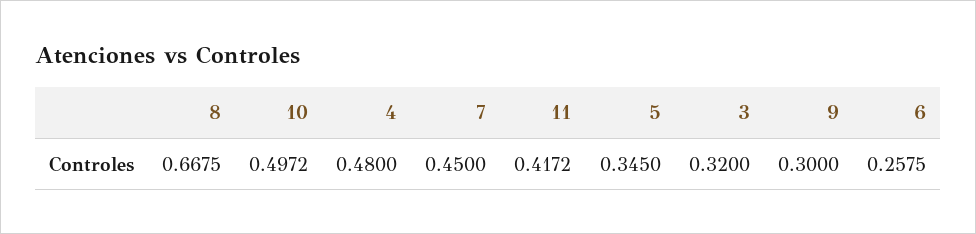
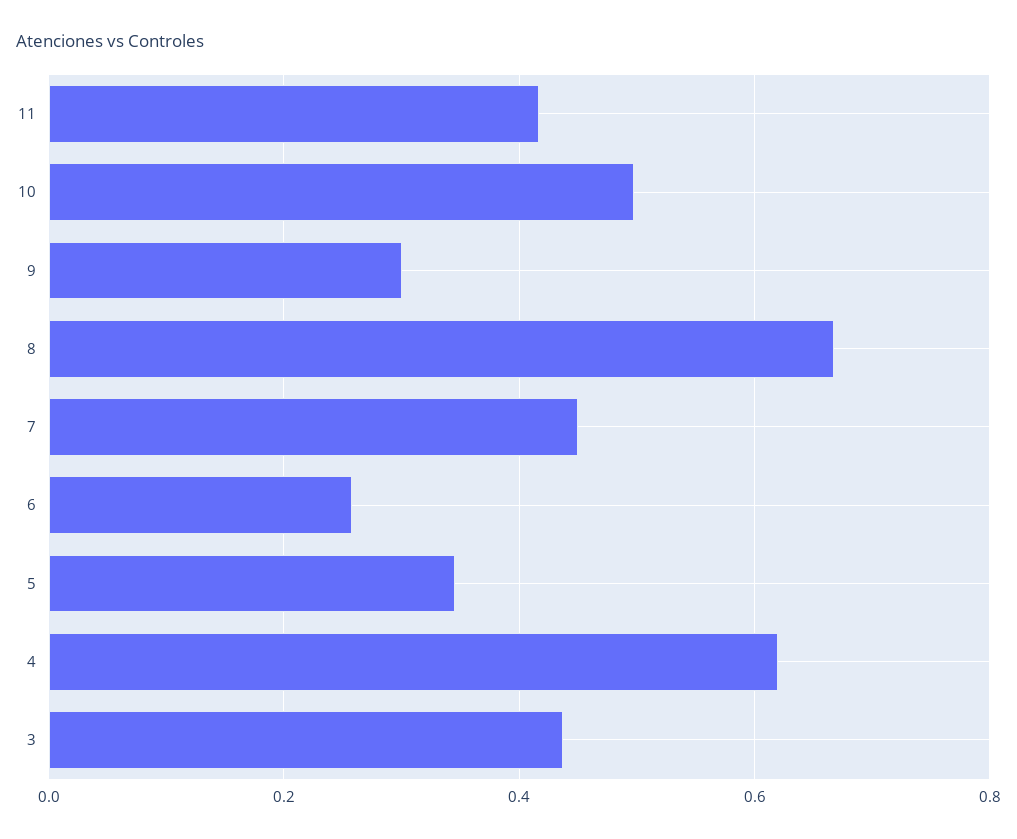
4: 0.48 -> 0.62
3: 0.32 -> 0.44

